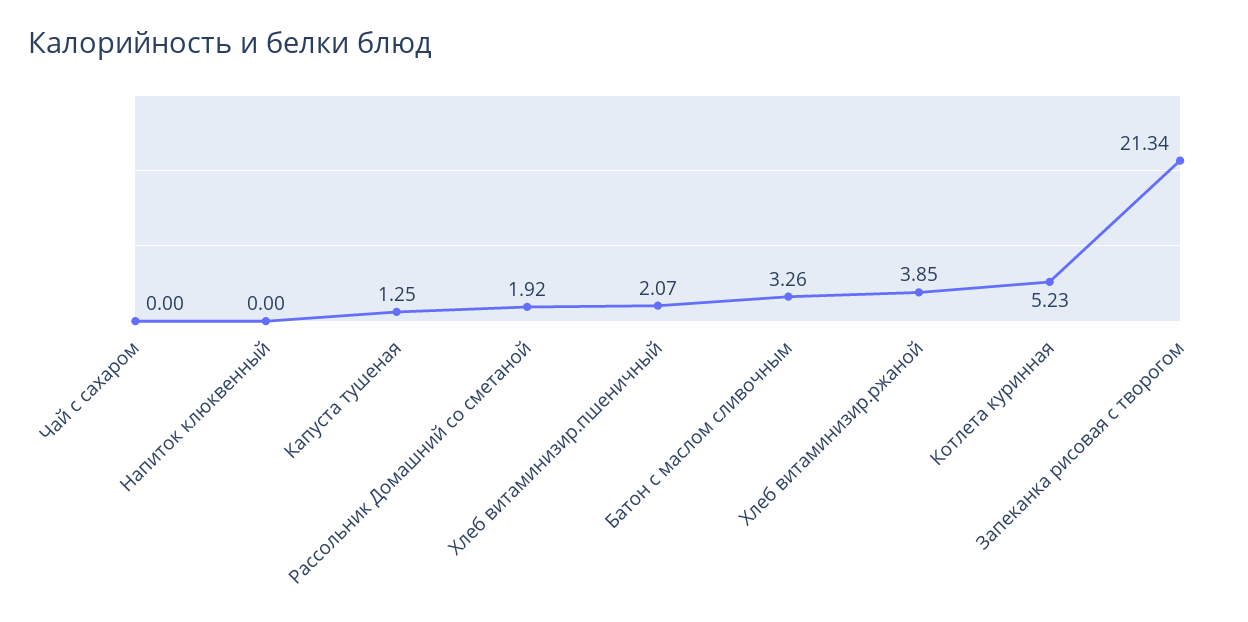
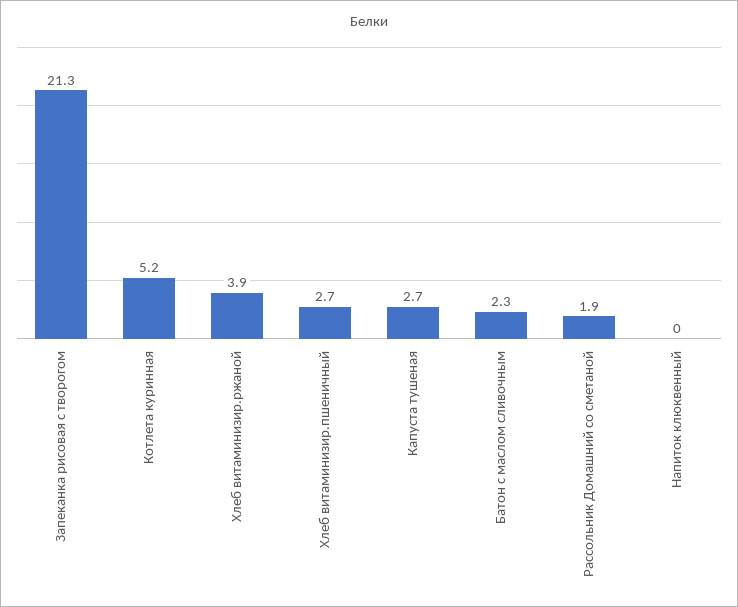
Чай с сахаром: 0 -> none
Капуста тушеная: 1.25 -> 2.7
Хлеб витаминизир.пшеничный: 2.07 -> 2.7
Батон с маслом сливочным: 3.26 -> 2.3

